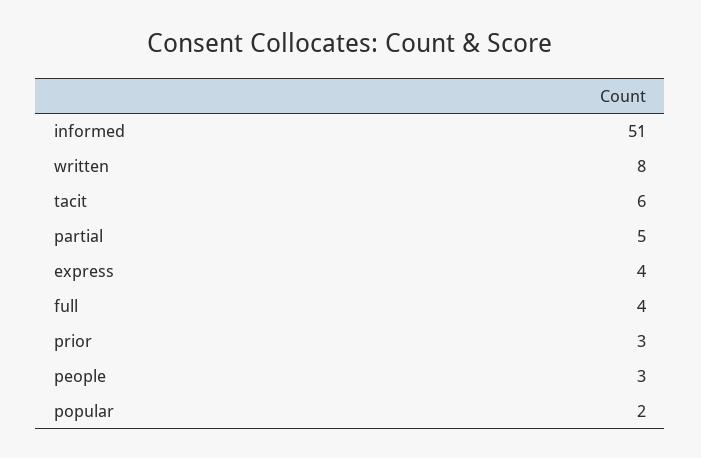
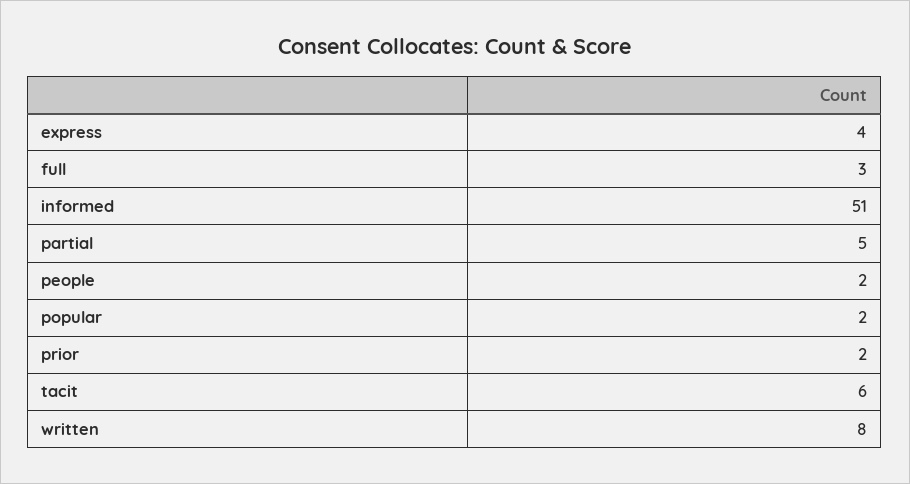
full: 4 -> 3
prior: 3 -> 2
people: 3 -> 2

